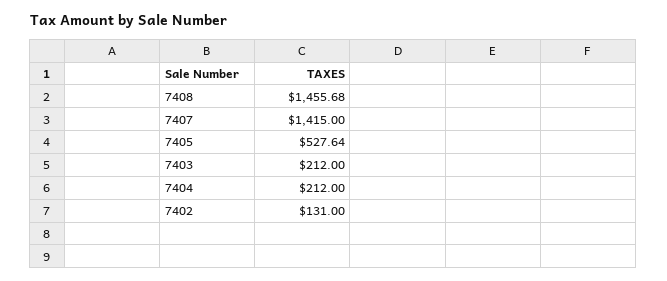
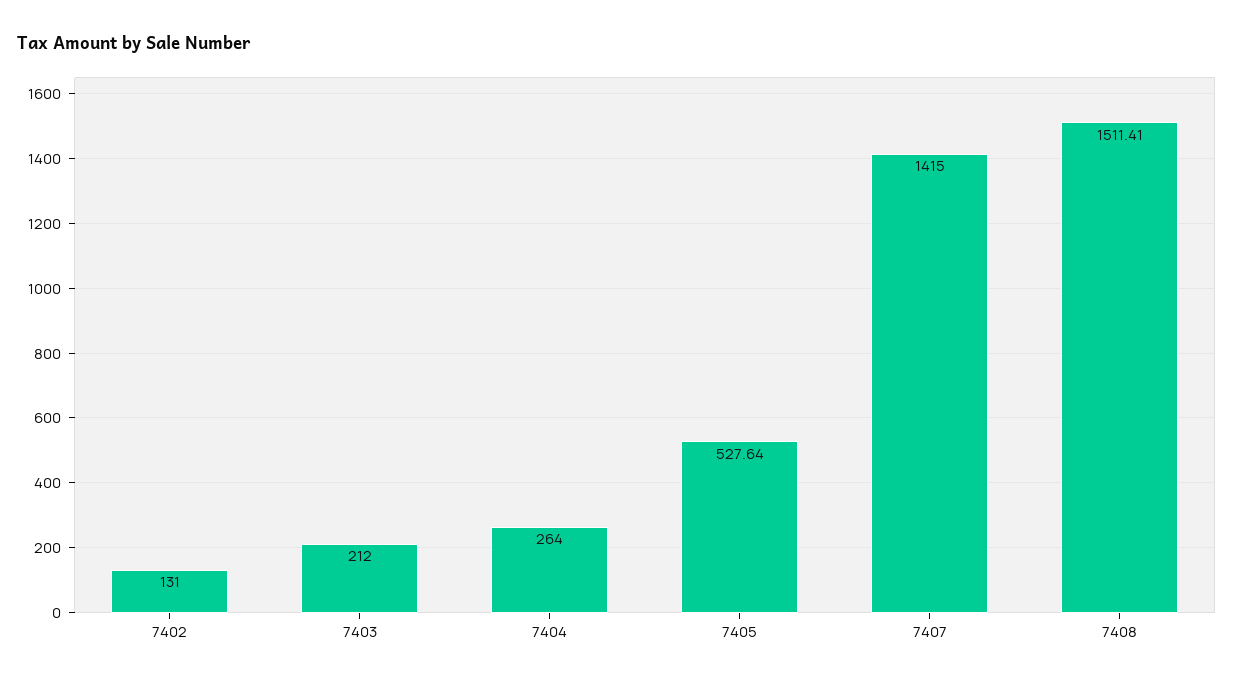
7408: 1455.68 -> 1511.41
7404: 212 -> 264

